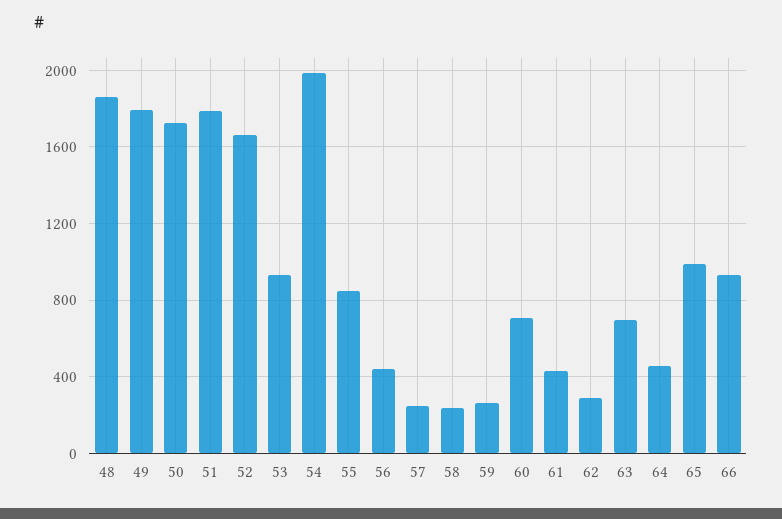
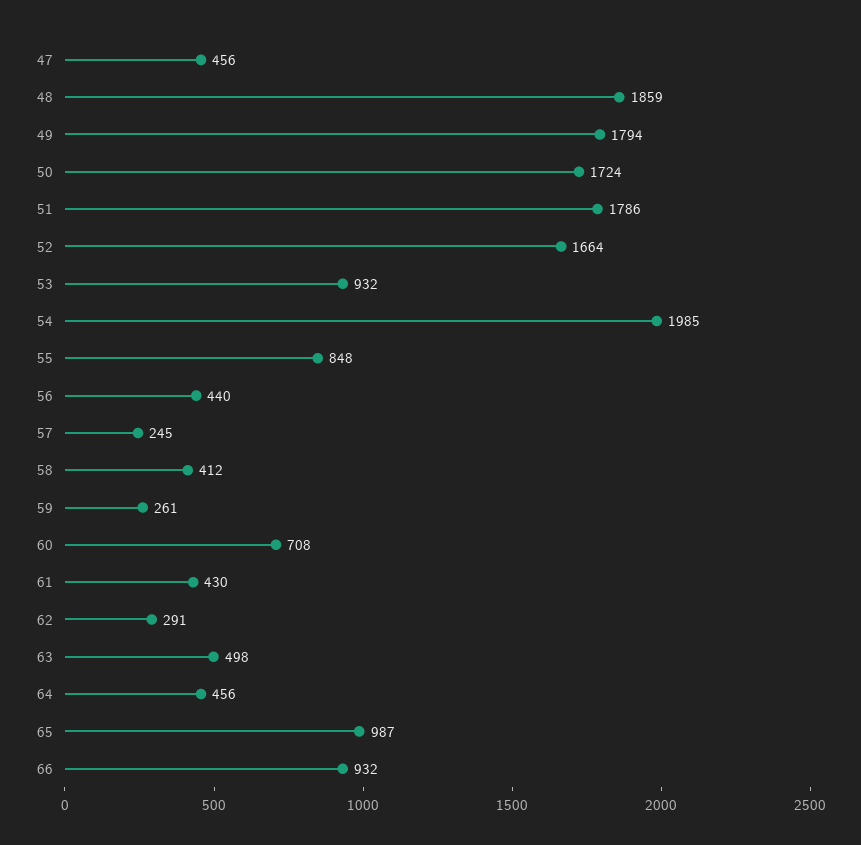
58: 250 -> 412
63: 700 -> 498
47: none -> 456

